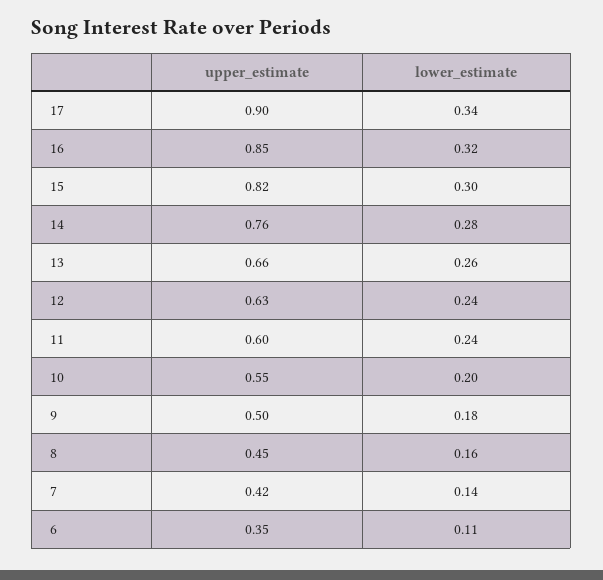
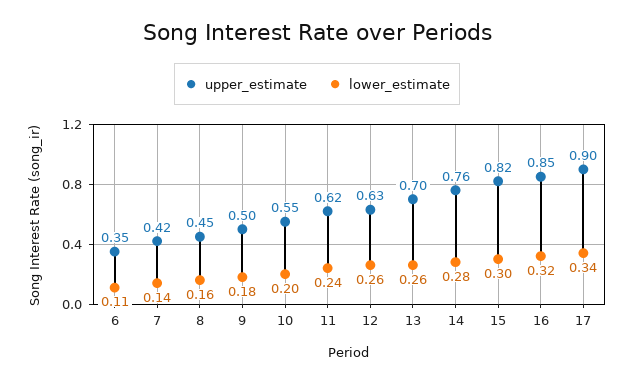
upper_estimate, 13: 0.66 -> 0.7
lower_estimate, 12: 0.24 -> 0.26
upper_estimate, 11: 0.6 -> 0.62

